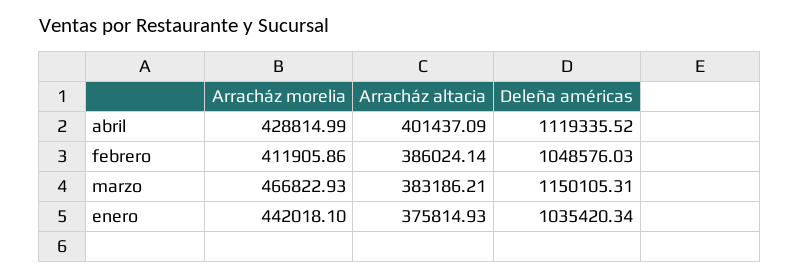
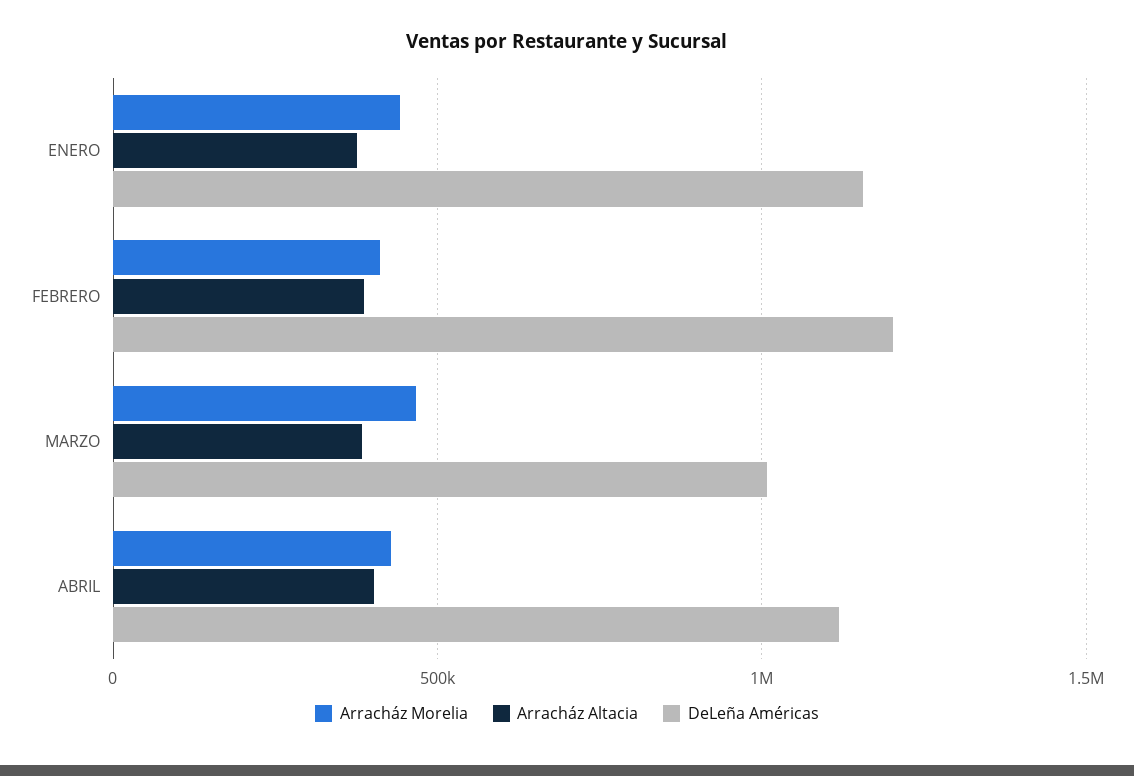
Deleña américas, febrero: 1048576.03 -> 1200000
Deleña américas, marzo: 1150105.31 -> 1000000
Deleña américas, enero: 1035420.34 -> 1150000

